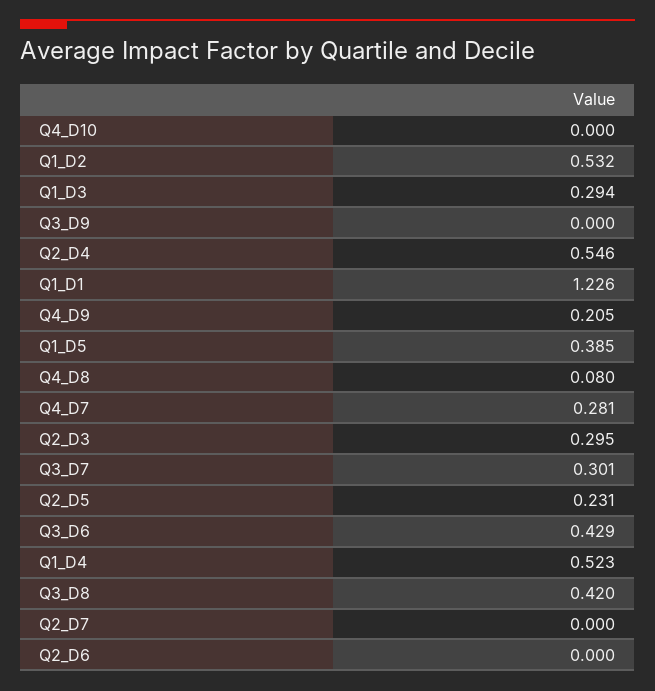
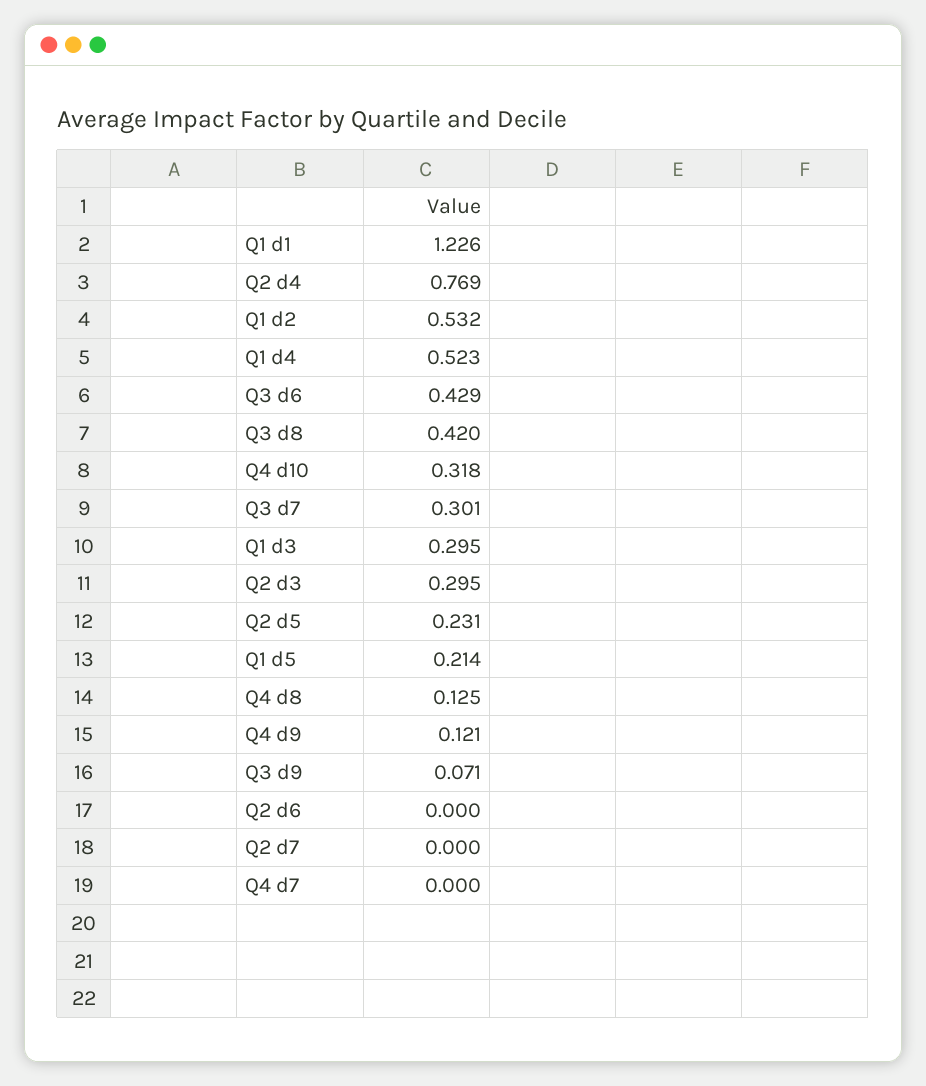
Q4_D10: 0 -> 0.318
Q1_D3: 0.294 -> 0.295
Q3_D9: 0 -> 0.071
Q2_D4: 0.546 -> 0.769
Q4_D9: 0.205 -> 0.121
Q1_D5: 0.385 -> 0.214
Q4_D8: 0.08 -> 0.125
Q4_D7: 0.281 -> 0

